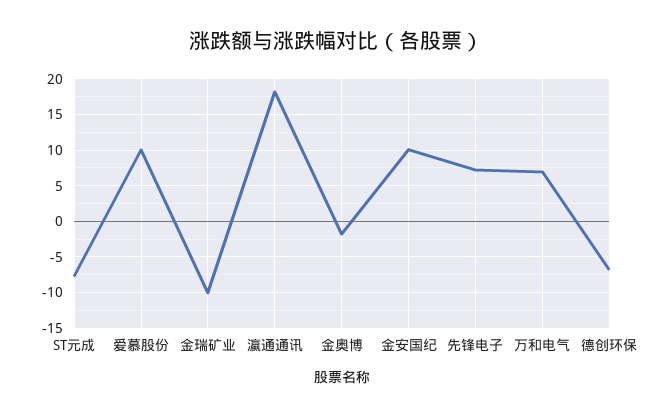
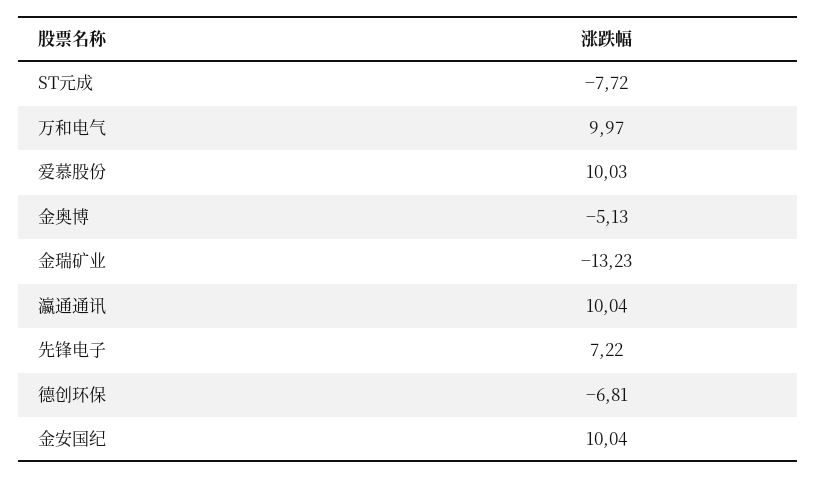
金瑞矿业: -10 -> -13.23
瀛通通讯: 18 -> 10.04
金奥博: -2 -> -5.13
万和电气: 7 -> 9.97

